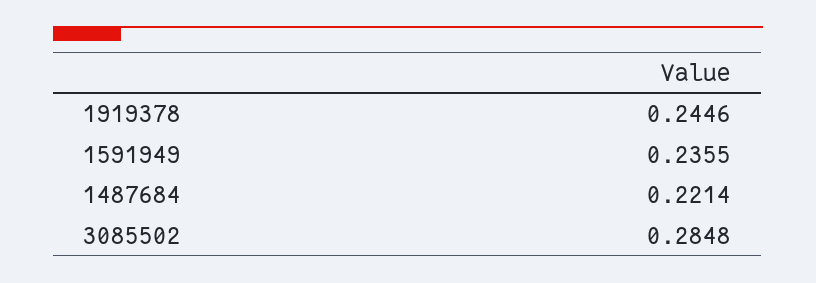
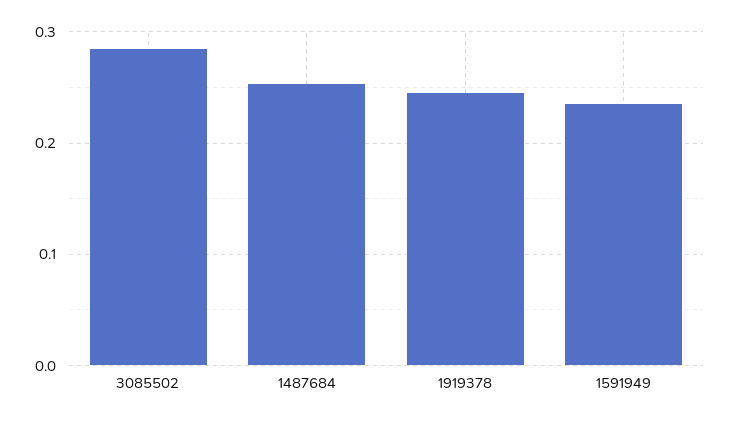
1487684: 0.2214 -> 0.25

